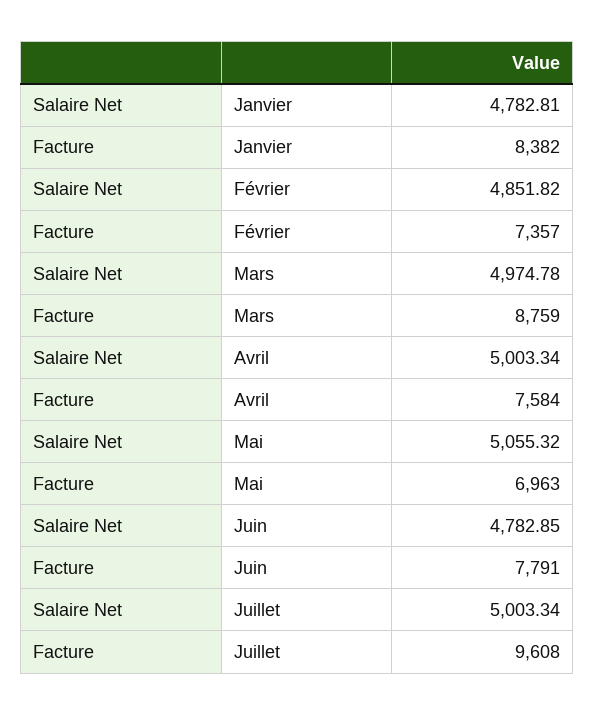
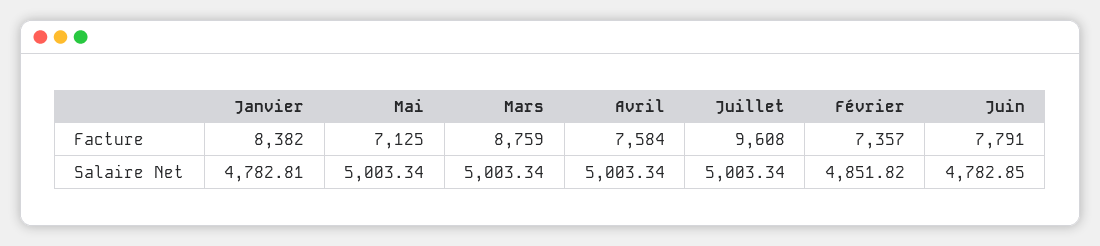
Salaire Net, Mars: 4974.78 -> 5003.34
Salaire Net, Mai: 5055.32 -> 5003.34
Facture, Mai: 6963 -> 7125

